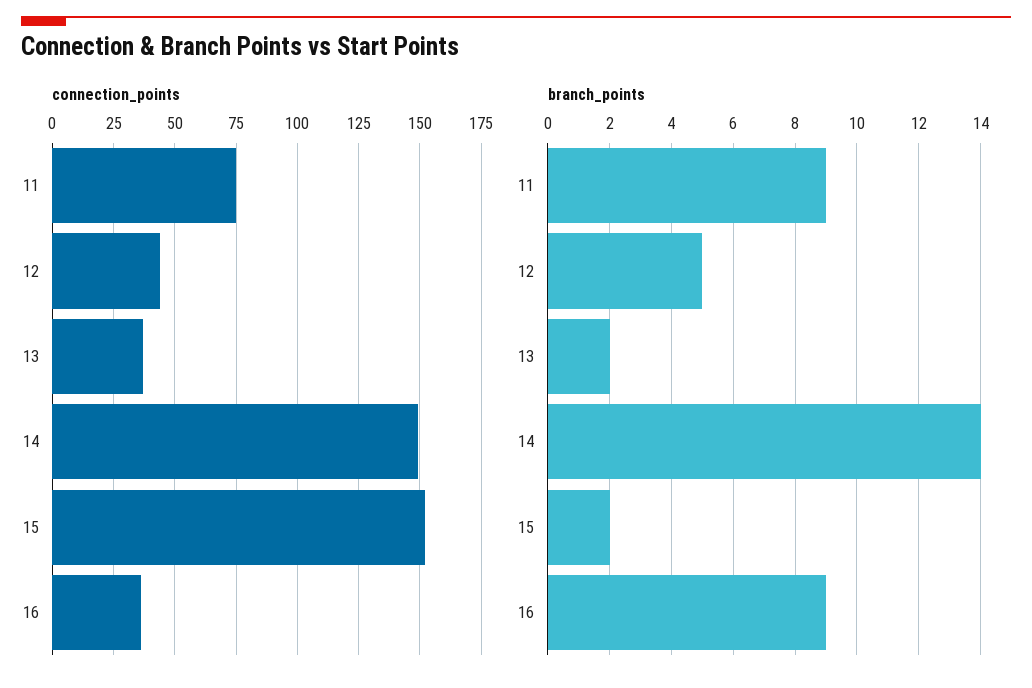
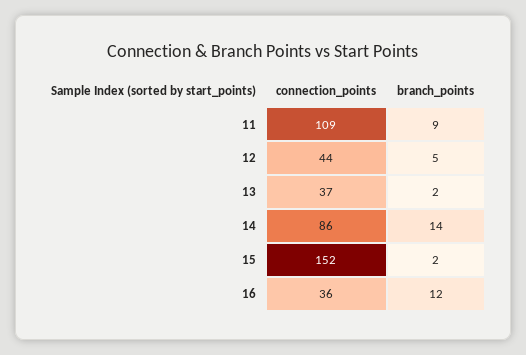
connection_points, 11: 75 -> 109
connection_points, 14: 150 -> 86
branch_points, 16: 9 -> 12

